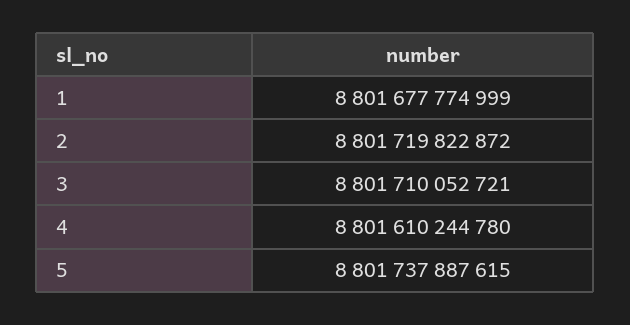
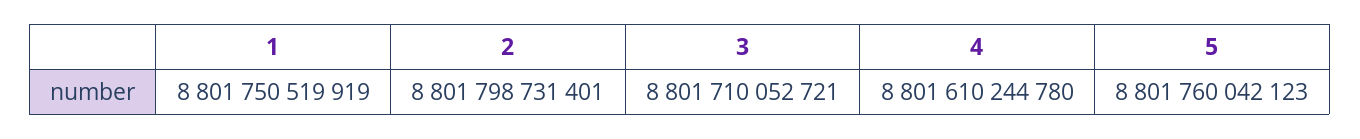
1: 8801677774999 -> 8801750519919
2: 8801719822872 -> 8801798731401
5: 8801737887615 -> 8801760042123

